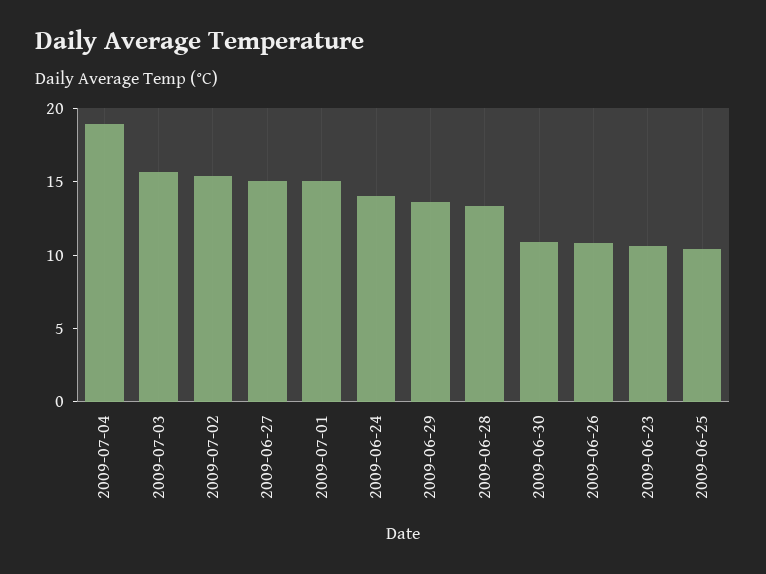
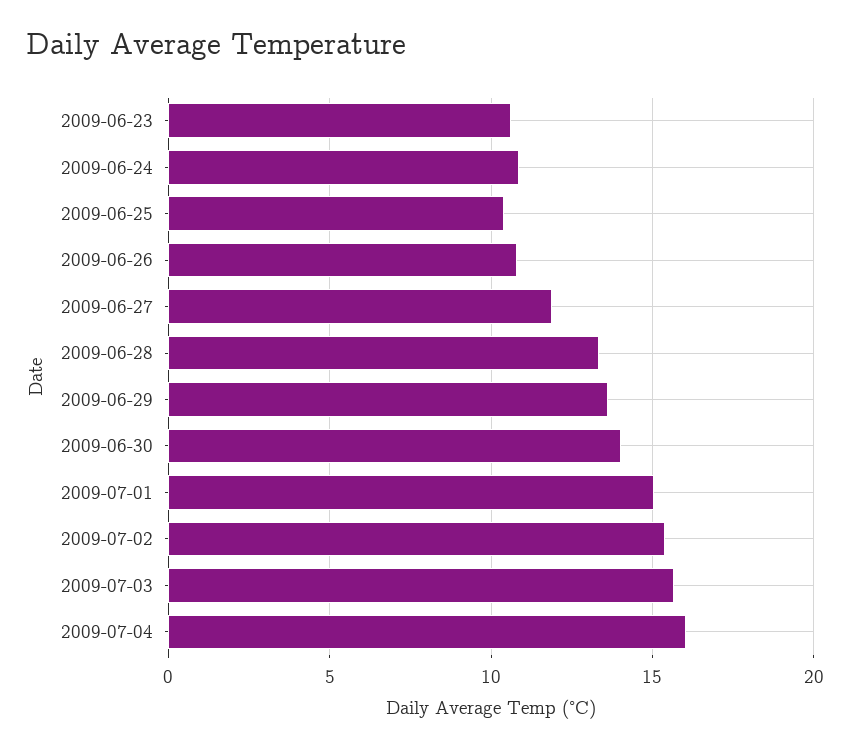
2009-07-04: 19 -> 16
2009-06-27: 15 -> 12
2009-06-24: 14 -> 11
2009-06-30: 11 -> 14

